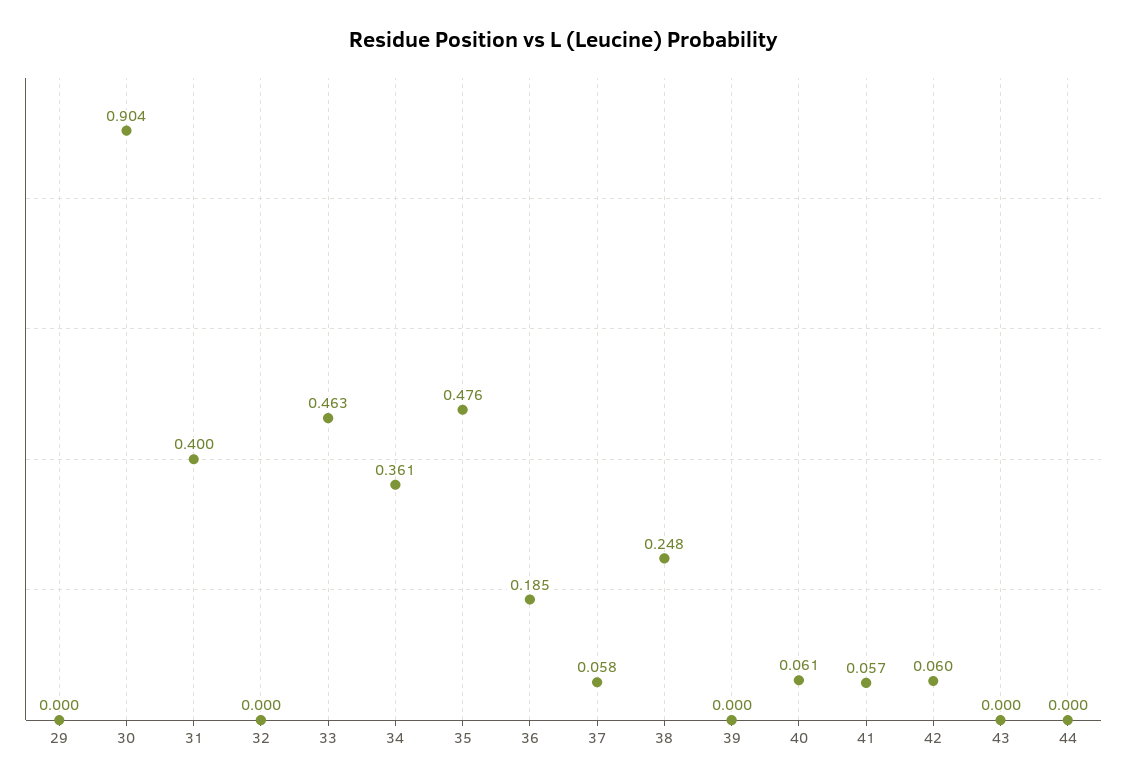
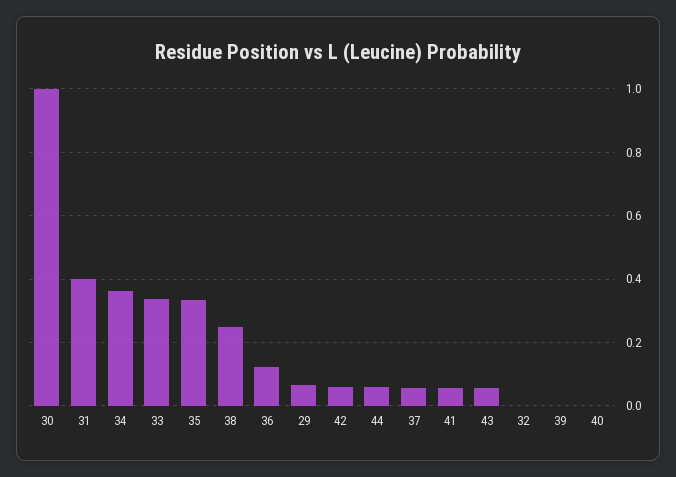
29: 0 -> 0.06
30: 0.904 -> 1
33: 0.463 -> 0.34
35: 0.476 -> 0.34
36: 0.185 -> 0.12
40: 0.061 -> 0
43: 0 -> 0.06
44: 0 -> 0.06

